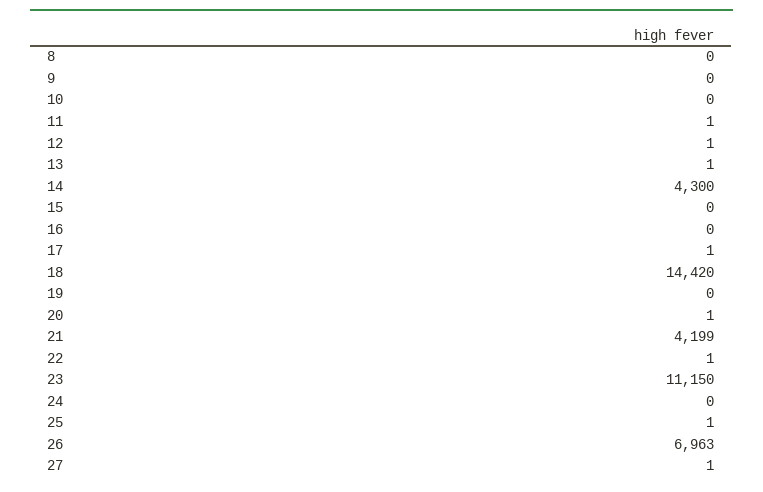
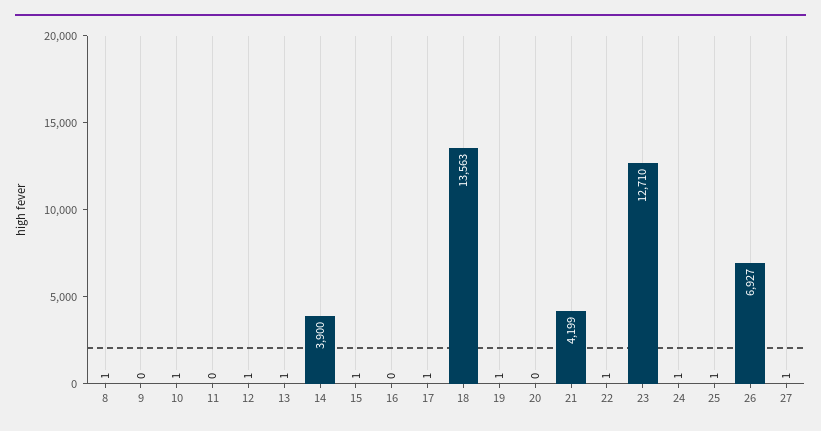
8: 0 -> 1
10: 0 -> 1
11: 1 -> 0
14: 4300 -> 3900
15: 0 -> 1
18: 14420 -> 13563
19: 0 -> 1
20: 1 -> 0
23: 11150 -> 12710
24: 0 -> 1
26: 6963 -> 6927

